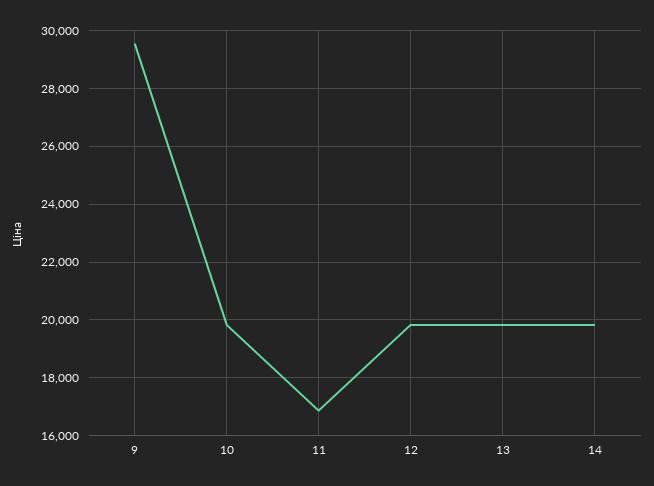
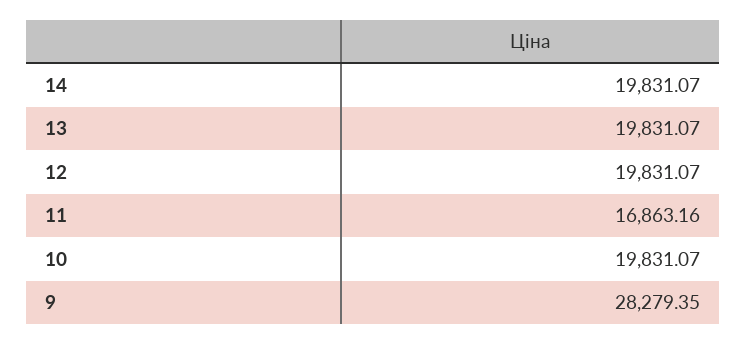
9: 29500 -> 28279.35

